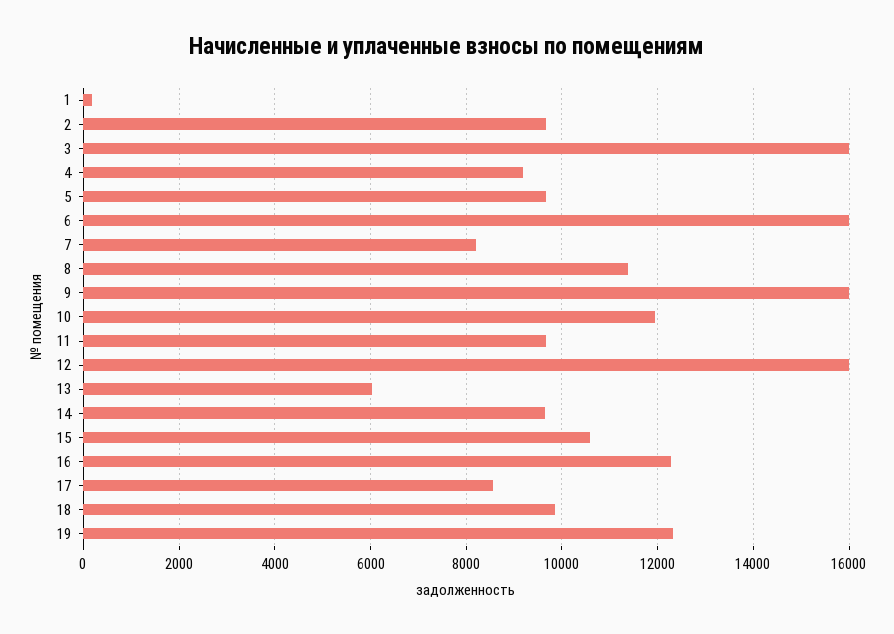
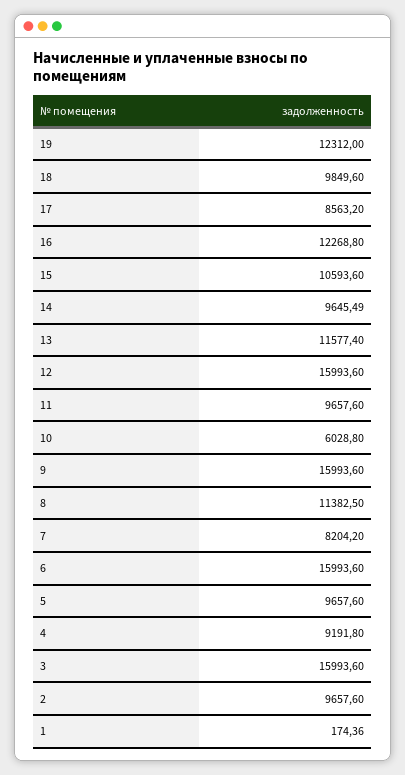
10: 12000 -> 6028.8
13: 6000 -> 11577.4

